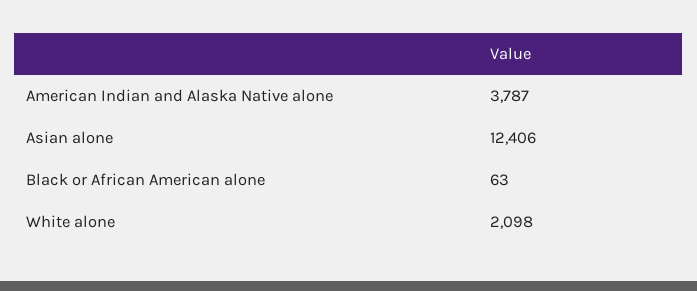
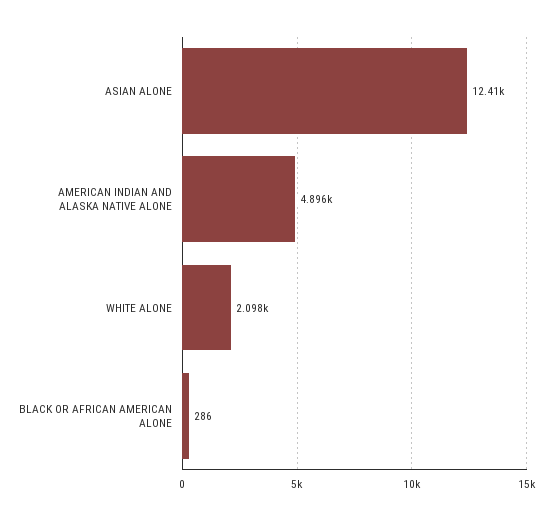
American Indian and Alaska Native alone: 3787 -> 4896
Black or African American alone: 63 -> 286

